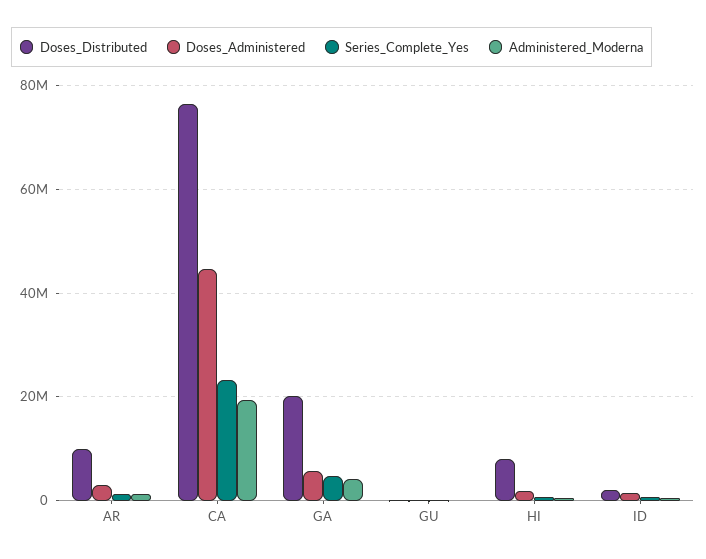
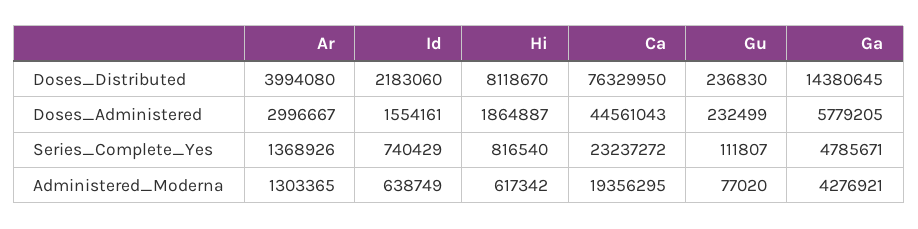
Doses_Distributed, AR: 10000000 -> 3994080
Doses_Distributed, GA: 20000000 -> 14380645

